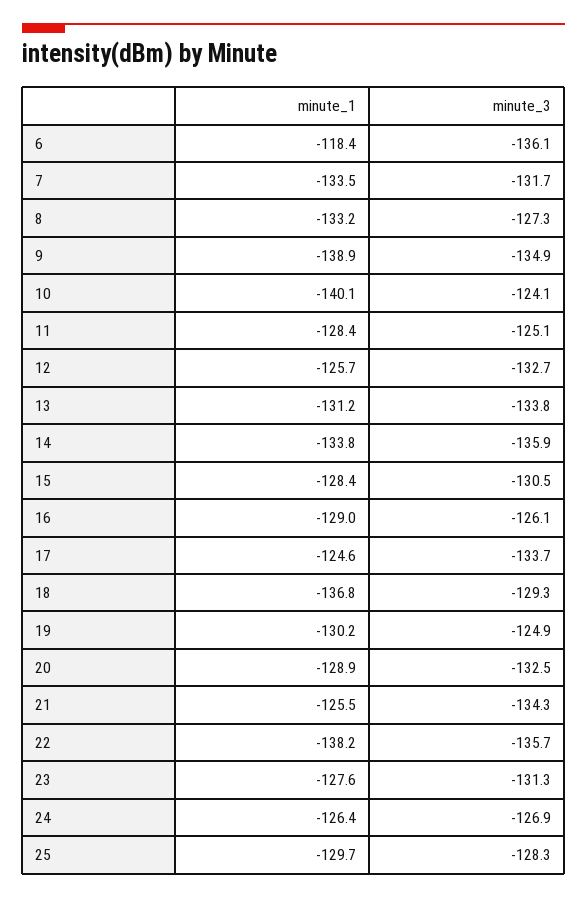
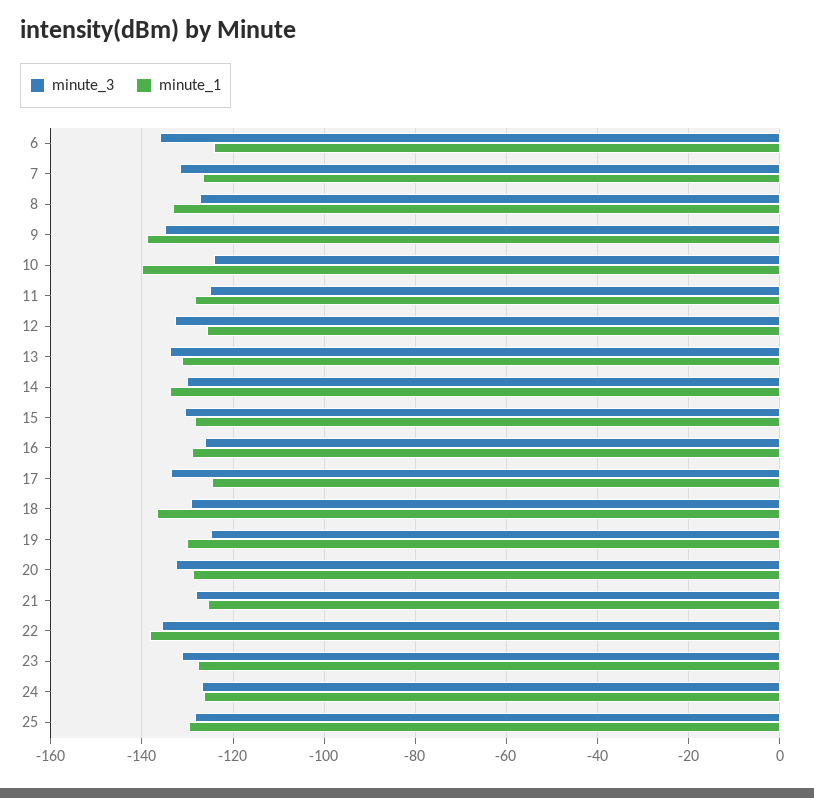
minute_1, 6: -118.4 -> -124
minute_1, 7: -133.5 -> -126
minute_3, 14: -135.9 -> -130
minute_3, 21: -134.3 -> -128

